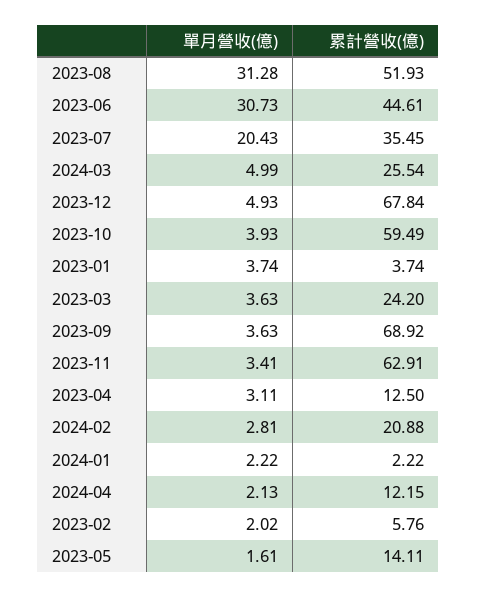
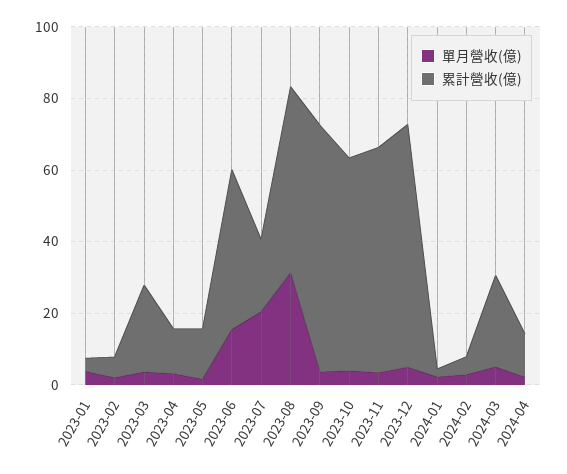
單月營收(億), 2023-06: 30.73 -> 15
累計營收(億), 2023-07: 35.45 -> 20
累計營收(億), 2024-02: 20.88 -> 5

